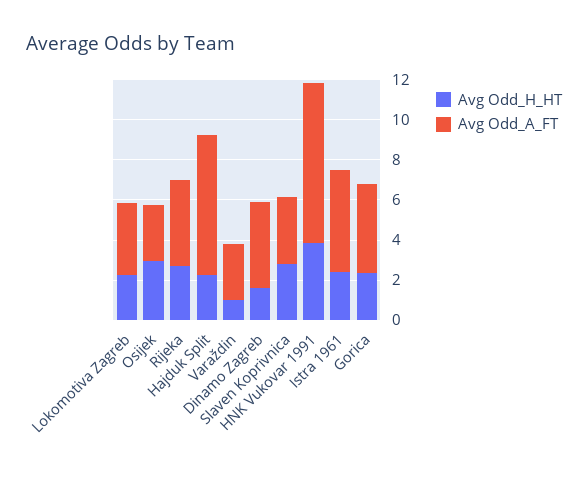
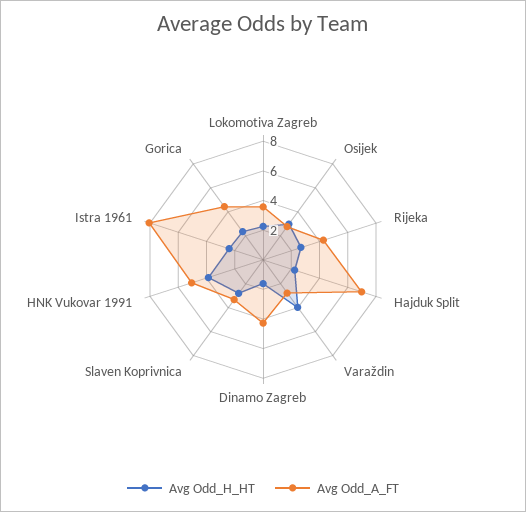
Avg Odd_H_HT, Varaždin: 1 -> 4
Avg Odd_A_FT, HNK Vukovar 1991: 8 -> 5
Avg Odd_A_FT, Istra 1961: 5 -> 8

